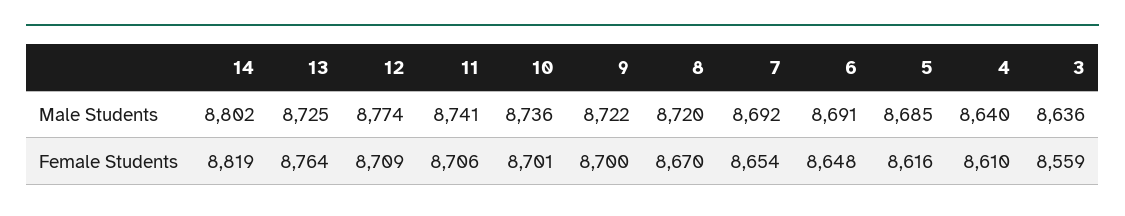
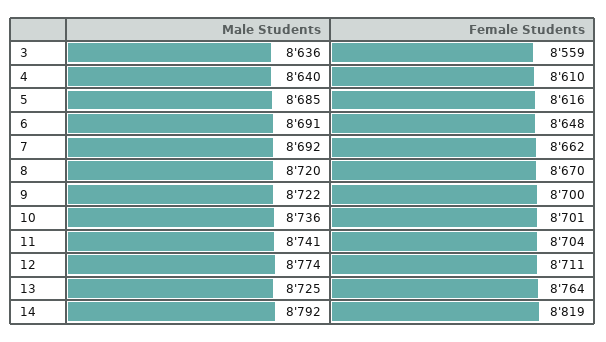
14, Male Students: 8802 -> 8792
12, Female Students: 8709 -> 8711
11, Female Students: 8706 -> 8704
7, Female Students: 8654 -> 8662

